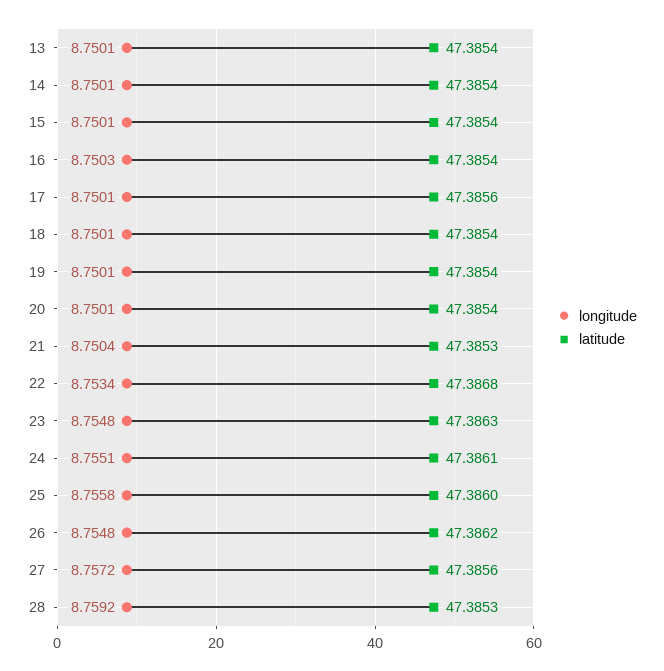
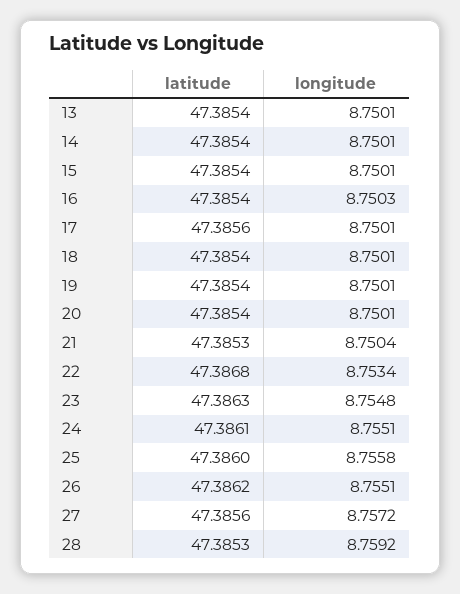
longitude, 26: 8.7548 -> 8.7551

